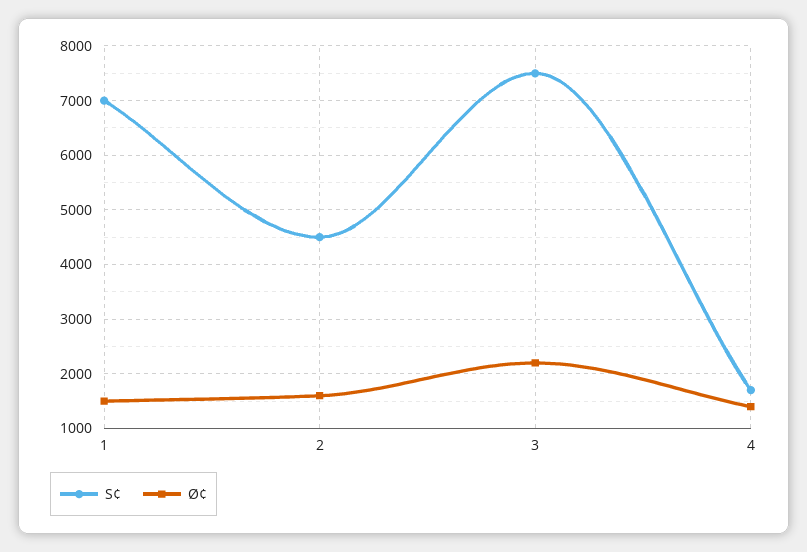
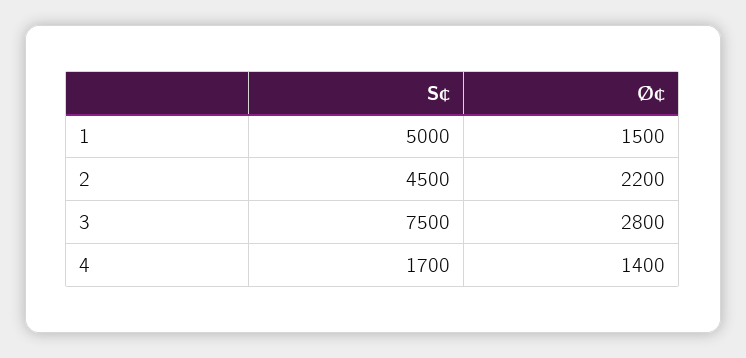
S¢, 1: 7000 -> 5000
Ø¢, 2: 1600 -> 2200
Ø¢, 3: 2200 -> 2800

